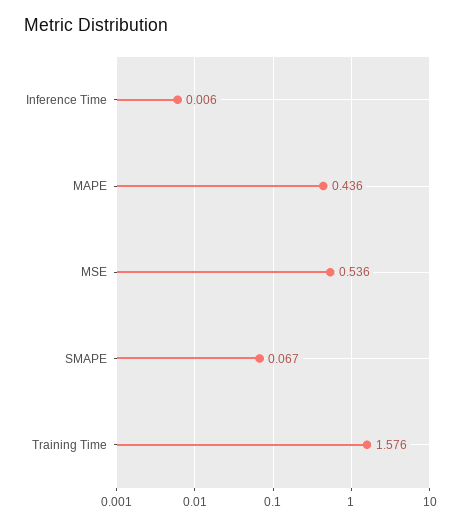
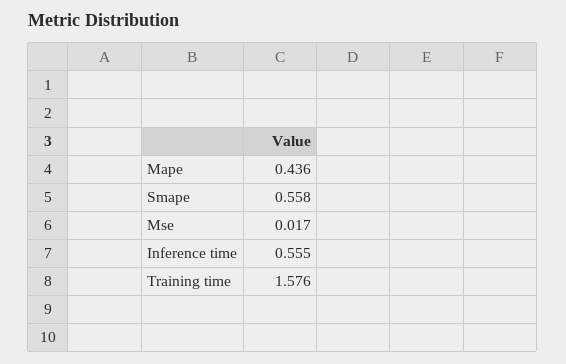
Inference Time: 0.006 -> 0.555
MSE: 0.536 -> 0.017
SMAPE: 0.067 -> 0.558

